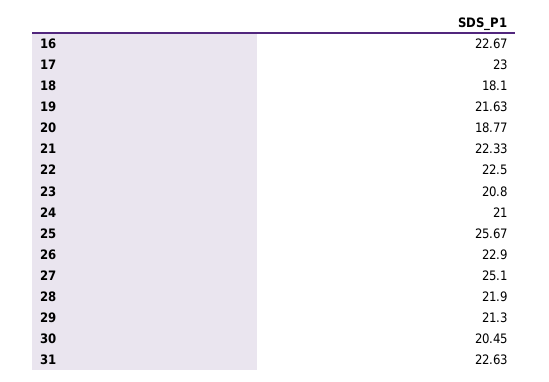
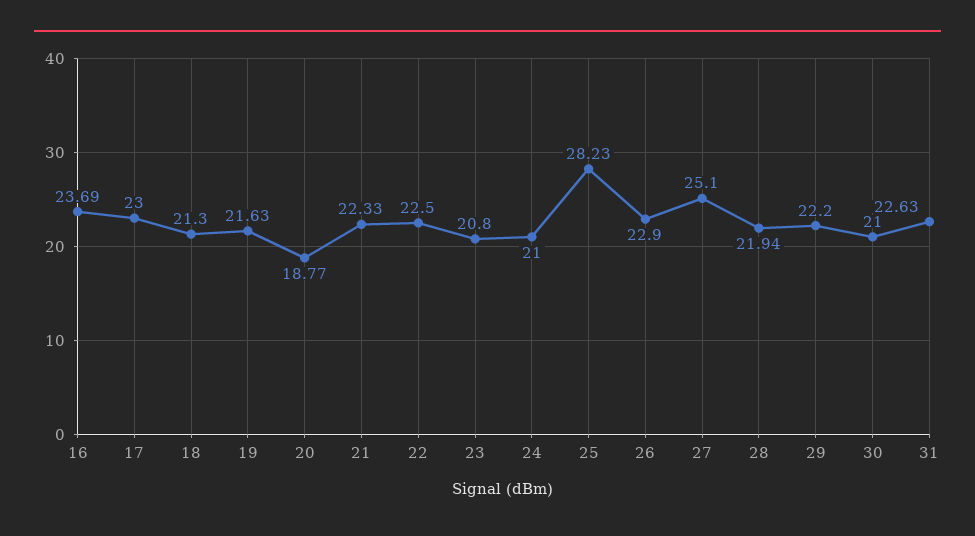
16: 22.67 -> 23.69
18: 18.1 -> 21.3
25: 25.67 -> 28.23
28: 21.9 -> 21.94
29: 21.3 -> 22.2
30: 20.45 -> 21

